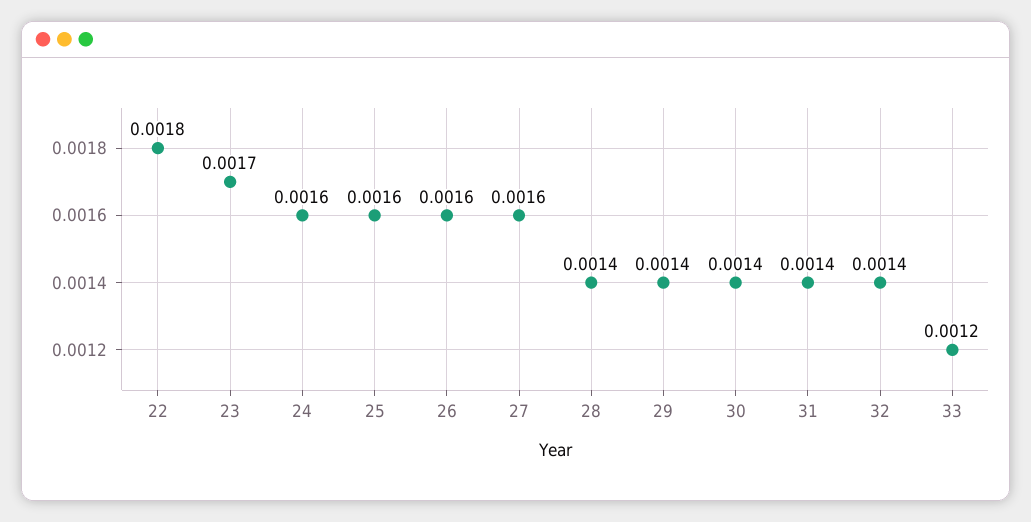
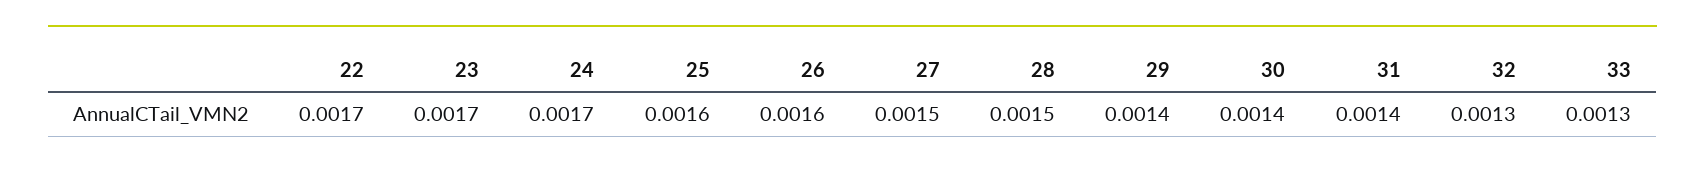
22: 0.0018 -> 0.0017
24: 0.0016 -> 0.0017
27: 0.0016 -> 0.0015
28: 0.0014 -> 0.0015
32: 0.0014 -> 0.0013
33: 0.0012 -> 0.0013

